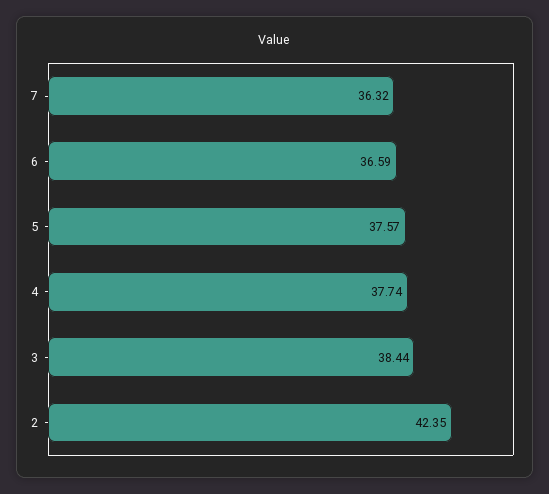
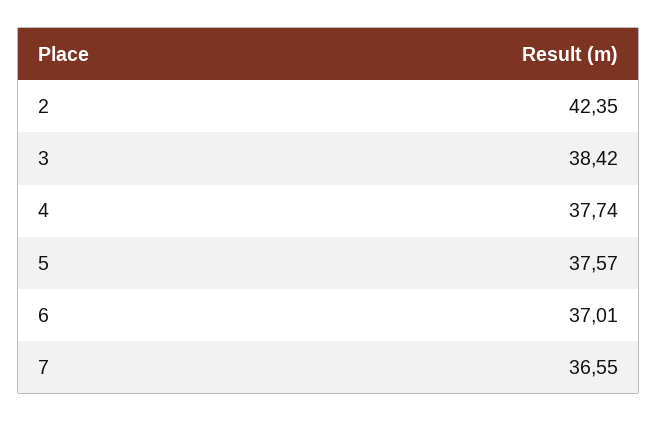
7: 36.32 -> 36.55
6: 36.59 -> 37.01
3: 38.44 -> 38.42

